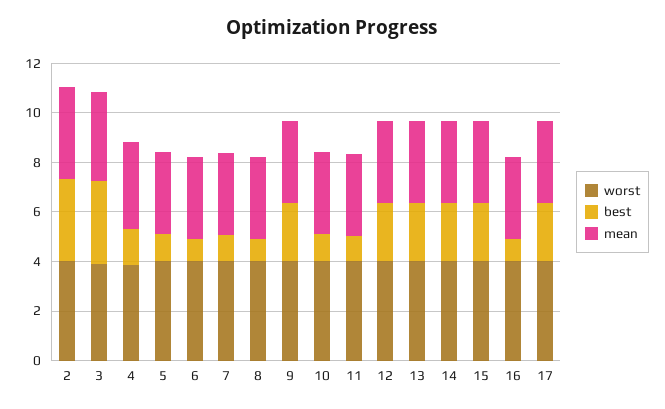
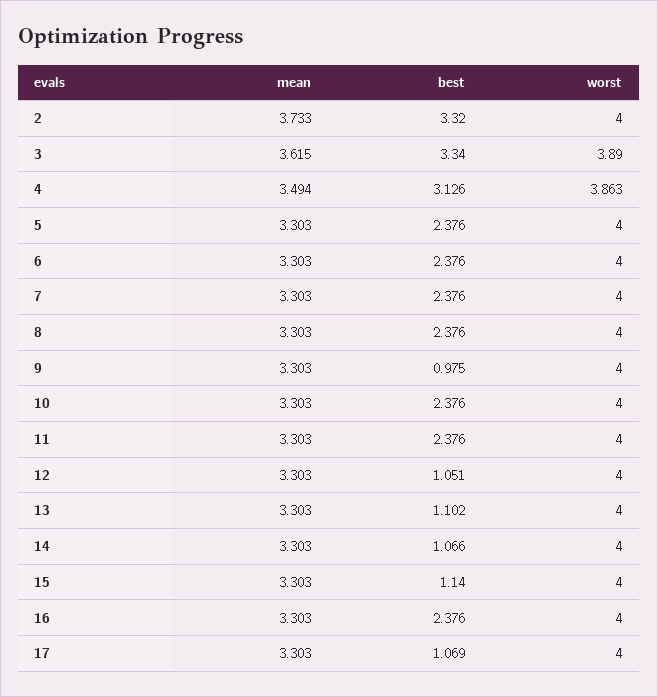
best, 4: 1.5 -> 3.126
best, 5: 1 -> 2.376
best, 6: 1 -> 2.376
best, 7: 1 -> 2.376
best, 8: 1 -> 2.376
best, 9: 2.5 -> 0.975
best, 10: 1 -> 2.376
best, 11: 1 -> 2.376
best, 12: 2.5 -> 1.051
best, 13: 2.5 -> 1.102
best, 14: 2.5 -> 1.066
best, 15: 2.5 -> 1.14
best, 16: 1 -> 2.376
best, 17: 2.5 -> 1.069

